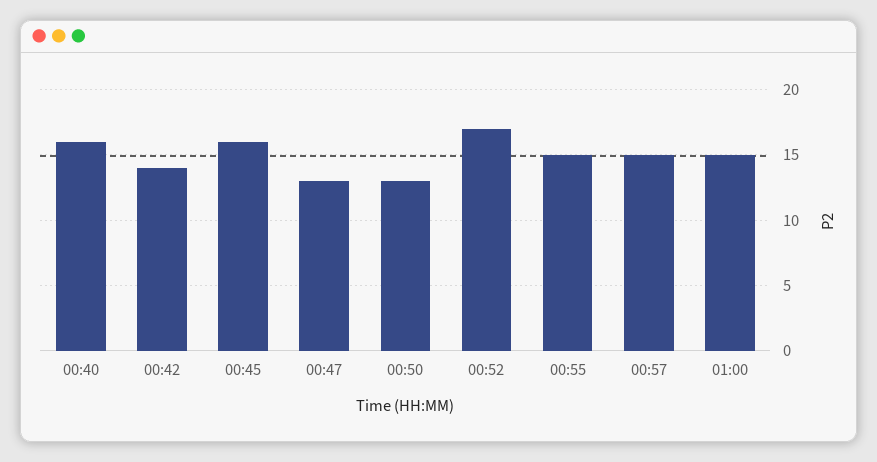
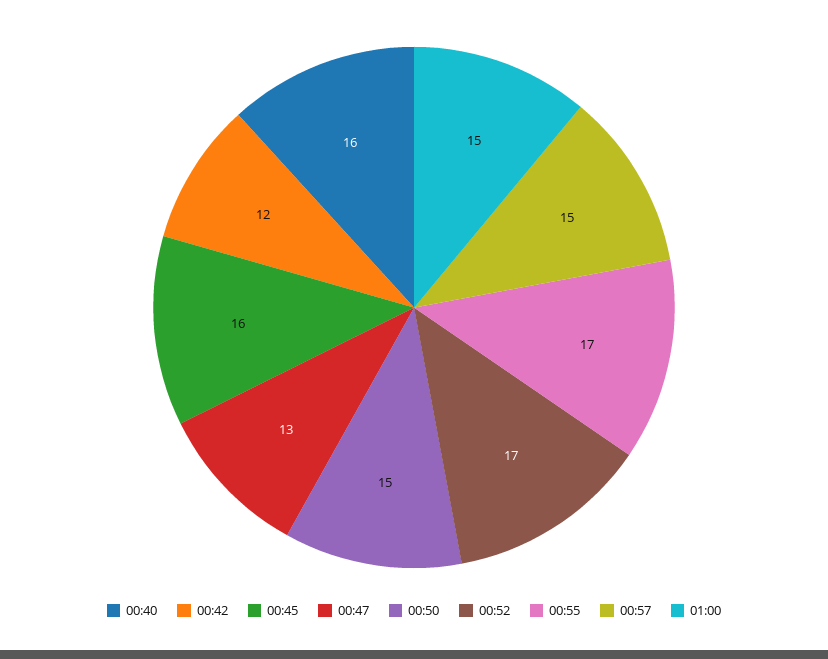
00:42: 14 -> 12
00:50: 13 -> 15
00:55: 15 -> 17

